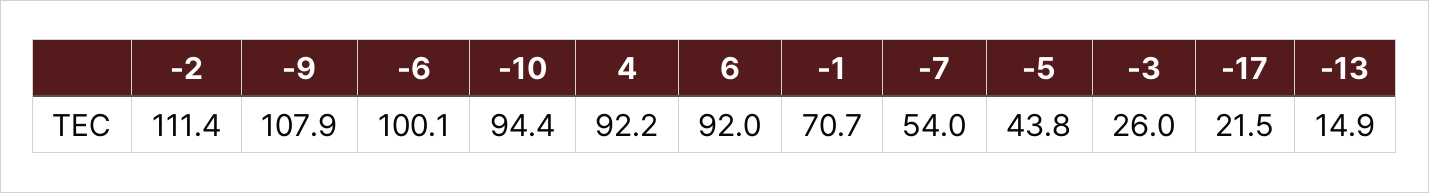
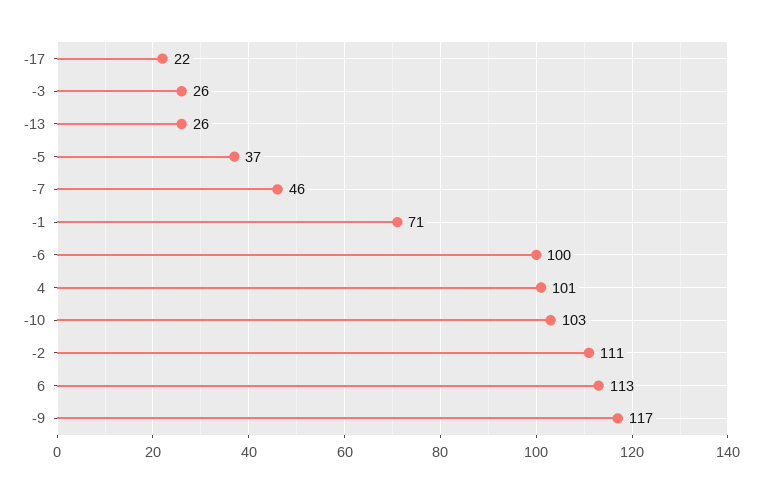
-9: 107.9 -> 117
-10: 94.4 -> 103
4: 92.2 -> 101
6: 92 -> 113
-7: 54 -> 46
-5: 43.8 -> 37
-13: 14.9 -> 26

